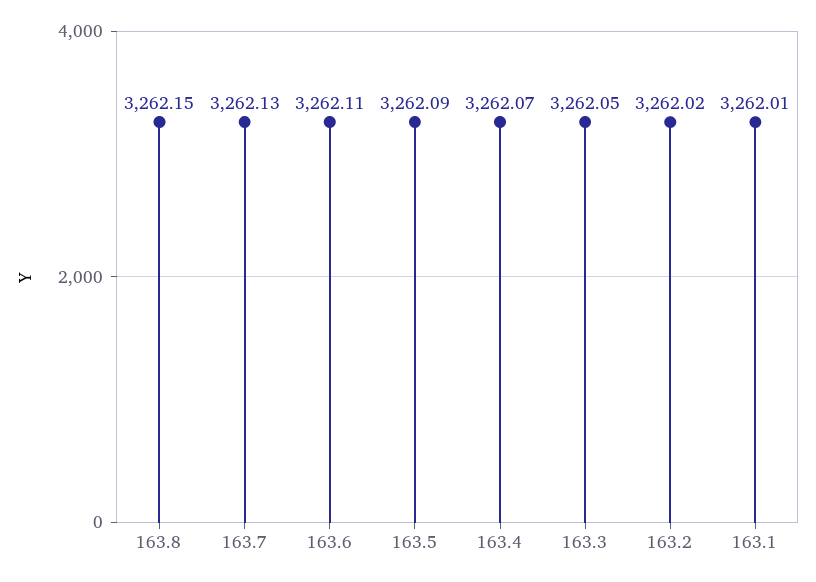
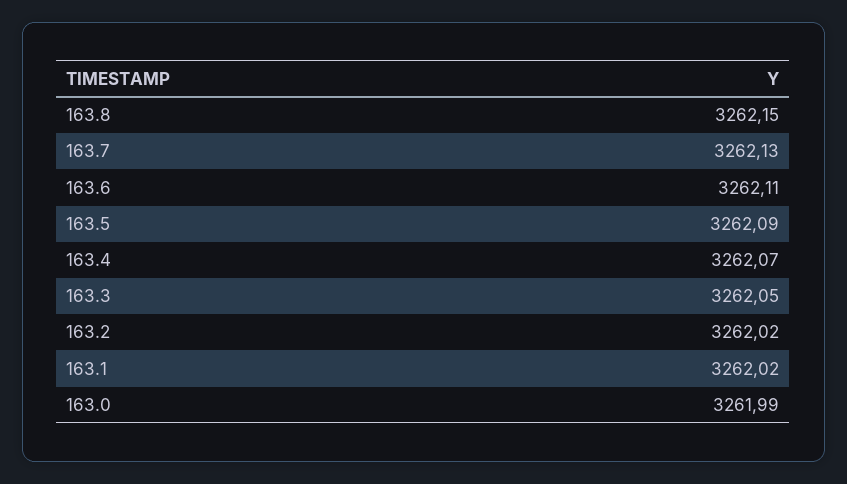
163.1: 3262.01 -> 3262.02
163.0: none -> 3261.99

